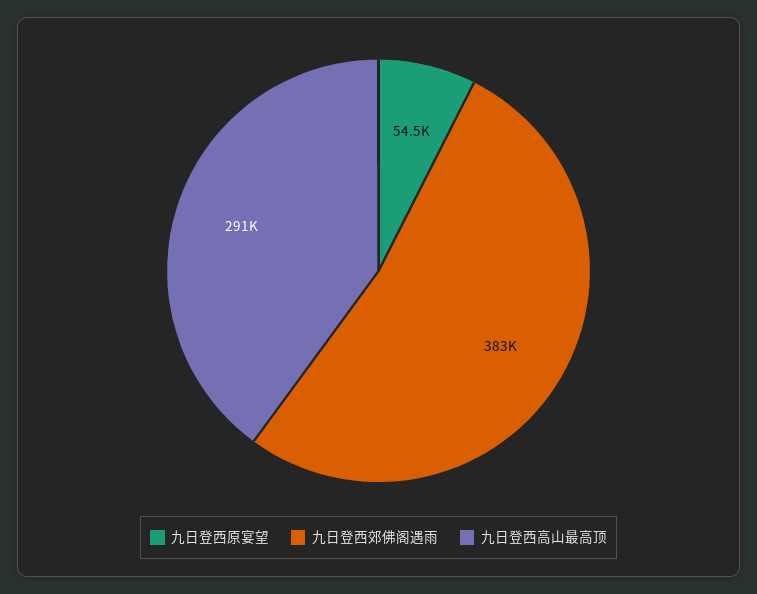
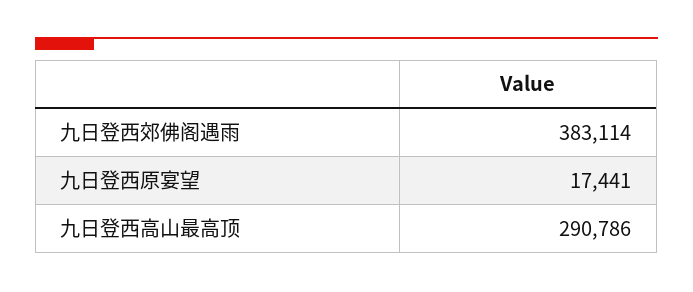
九日登西原宴望: 54500 -> 17441

